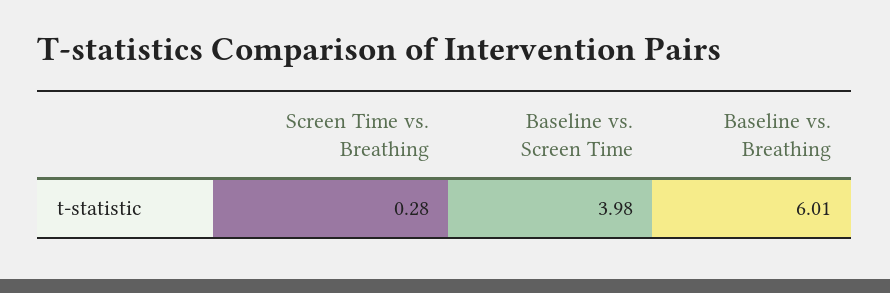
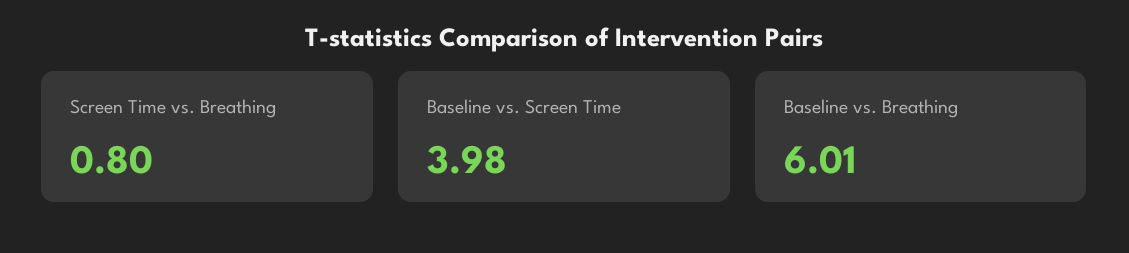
Screen Time vs. Breathing: 0.28 -> 0.8

